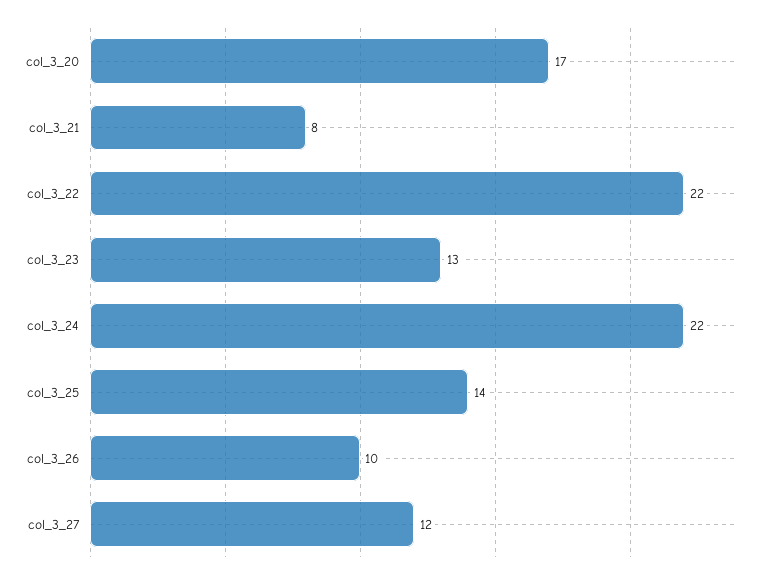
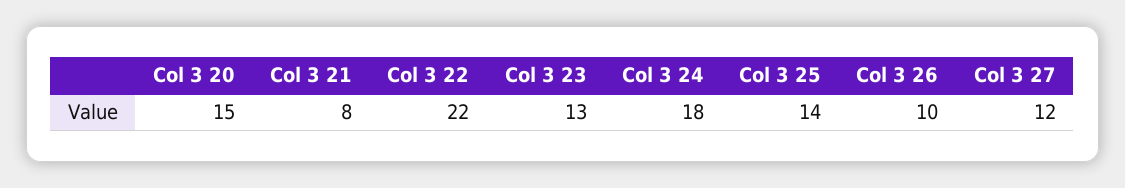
col_3_20: 17 -> 15
col_3_24: 22 -> 18

